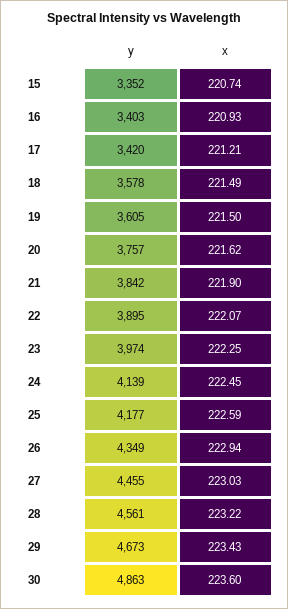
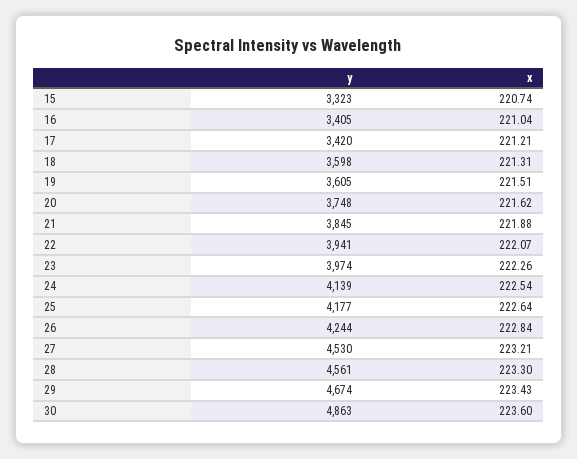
y, 15: 3352 -> 3323
y, 16: 3403 -> 3405
x, 16: 220.93 -> 221.04
y, 18: 3578 -> 3598
x, 18: 221.49 -> 221.31
x, 19: 221.5 -> 221.51
y, 20: 3757 -> 3748
y, 21: 3842 -> 3845
x, 21: 221.9 -> 221.88
y, 22: 3895 -> 3941
x, 23: 222.25 -> 222.26
x, 24: 222.45 -> 222.54
x, 25: 222.59 -> 222.64
y, 26: 4349 -> 4244
x, 26: 222.94 -> 222.84
y, 27: 4455 -> 4530
x, 27: 223.03 -> 223.21
x, 28: 223.22 -> 223.3
y, 29: 4673 -> 4674

